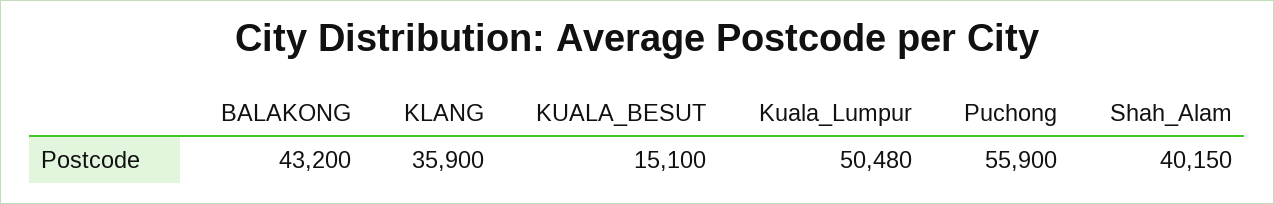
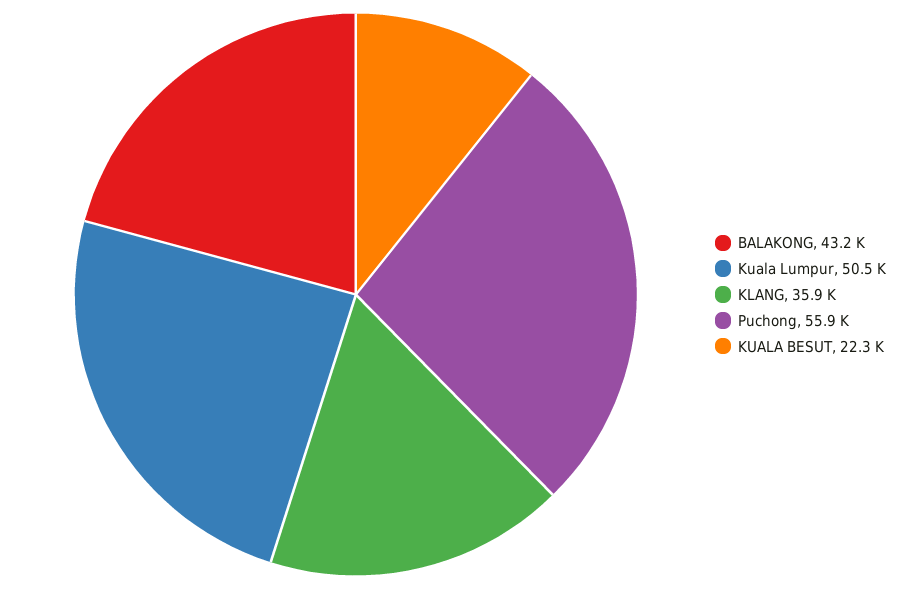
KUALA_BESUT: 15100 -> 22300
Shah_Alam: 40150 -> none

